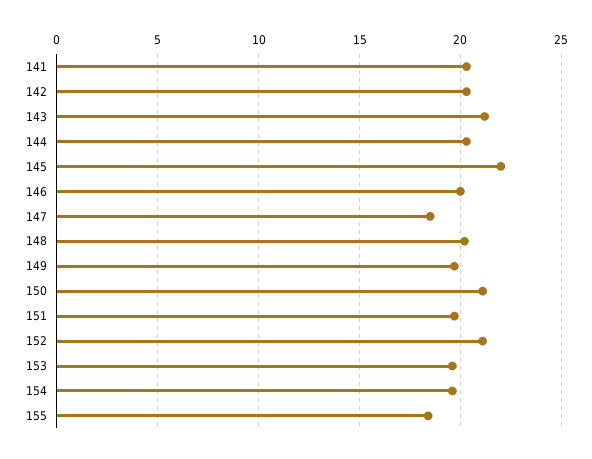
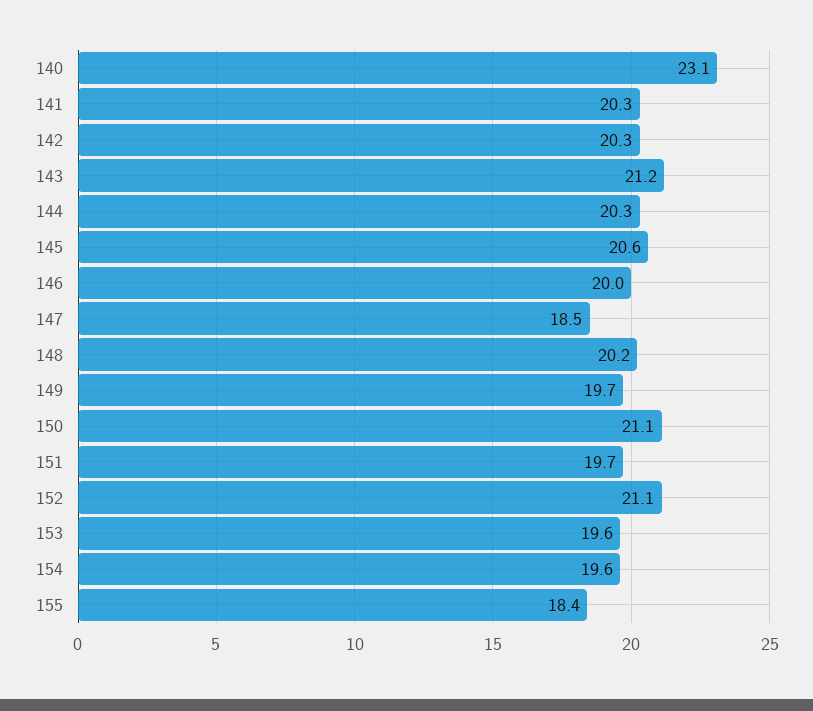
145: 22 -> 20.6
140: none -> 23.1

